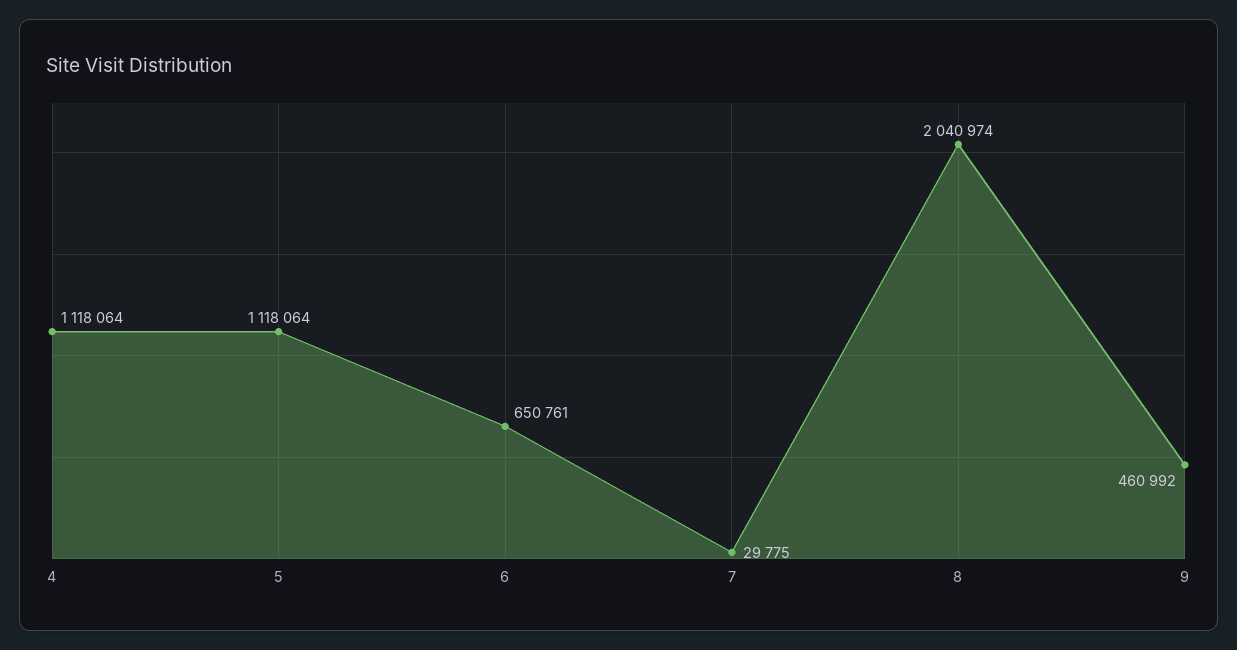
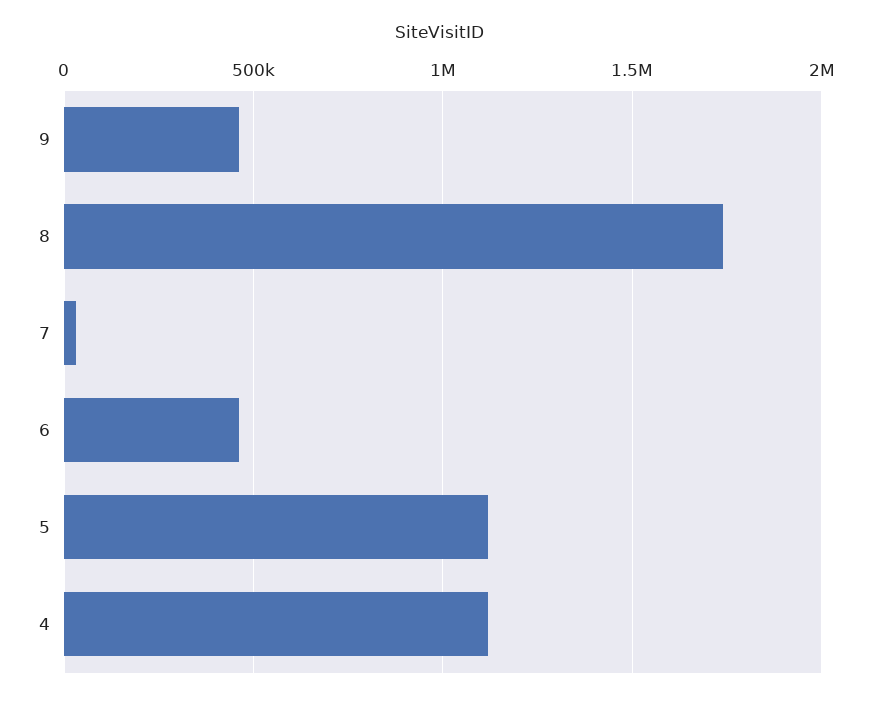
6: 650761 -> 450000
8: 2040974 -> 1750000

